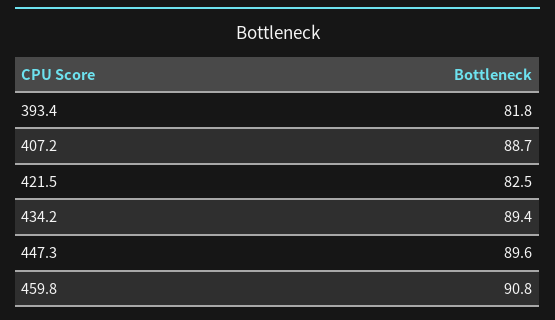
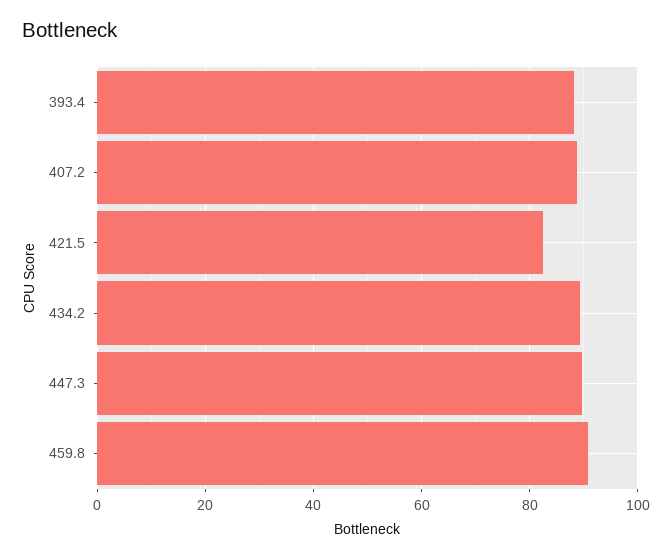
393.4: 81.8 -> 88

